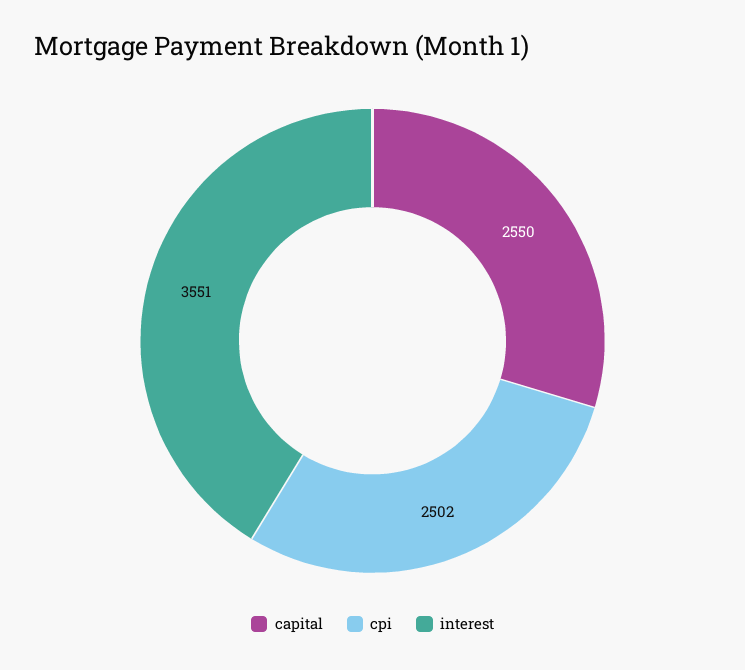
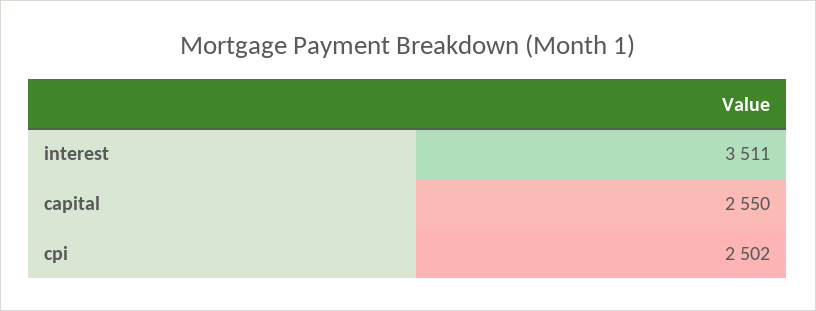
interest: 3551 -> 3511

